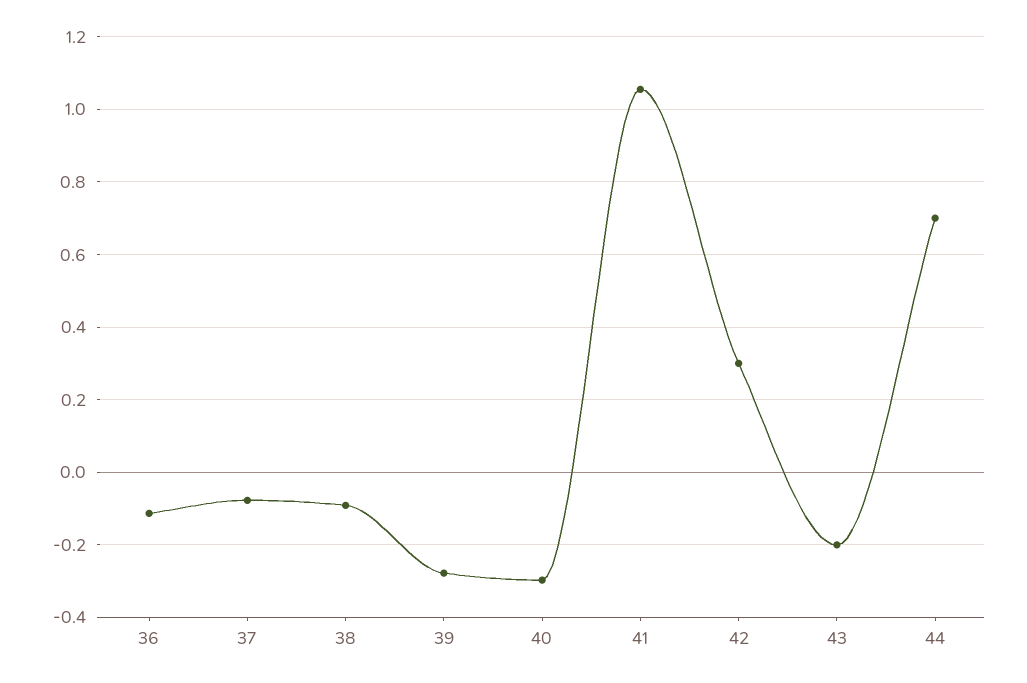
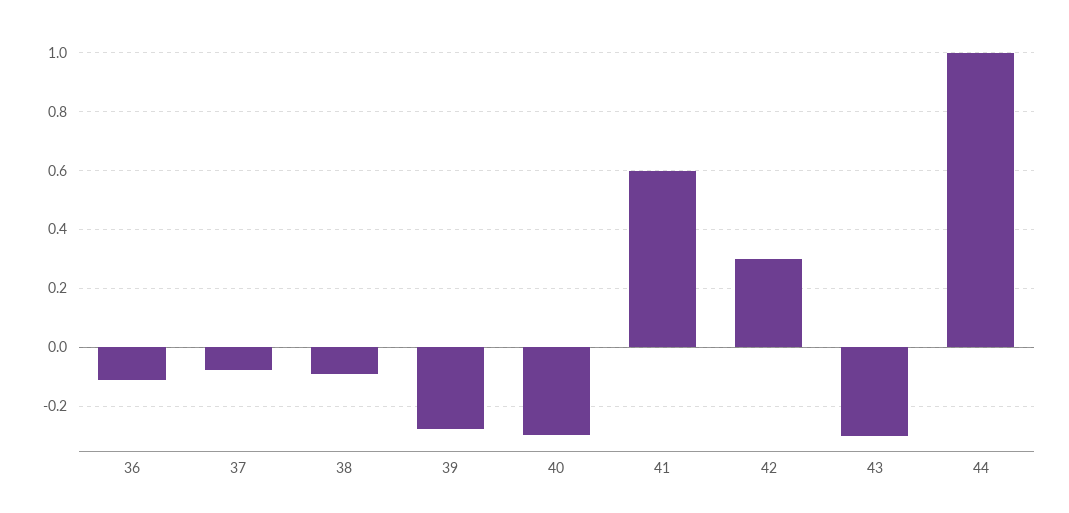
41: 1.06 -> 0.6
43: -0.2 -> -0.3
44: 0.7 -> 1

